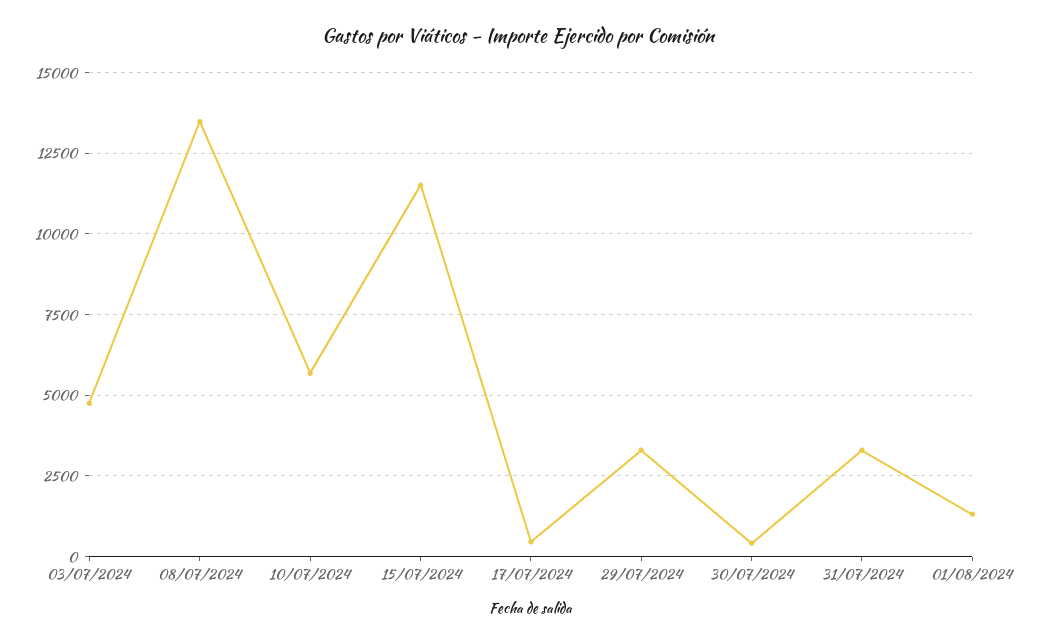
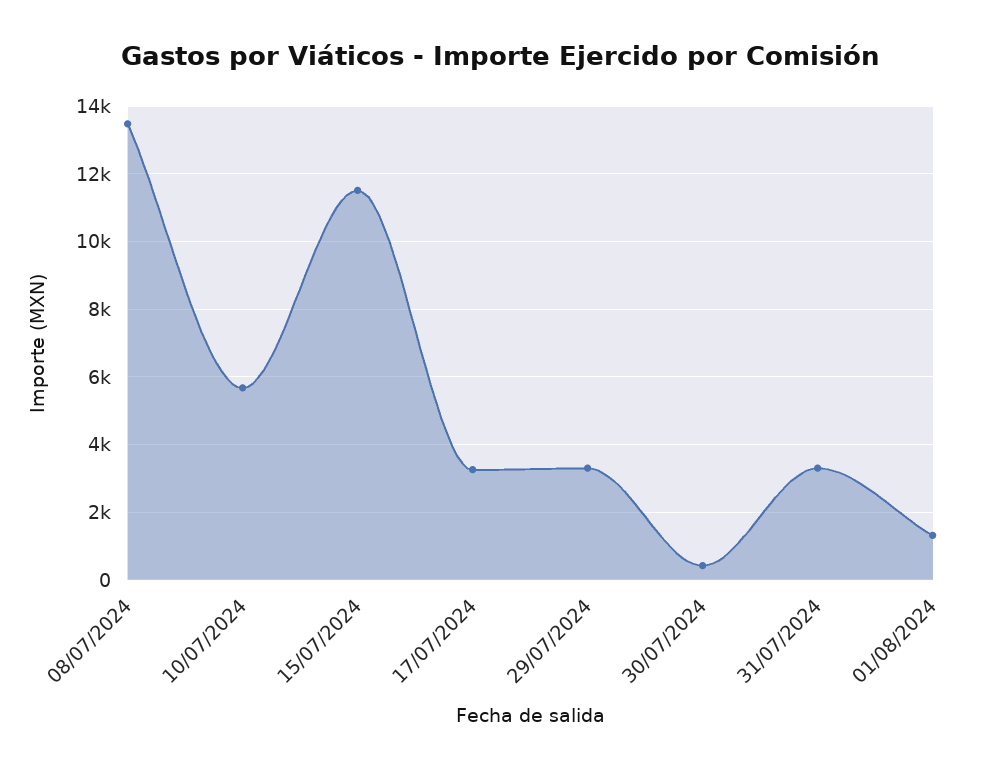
03/07/2024: 4750 -> none
17/07/2024: 500 -> 3200

